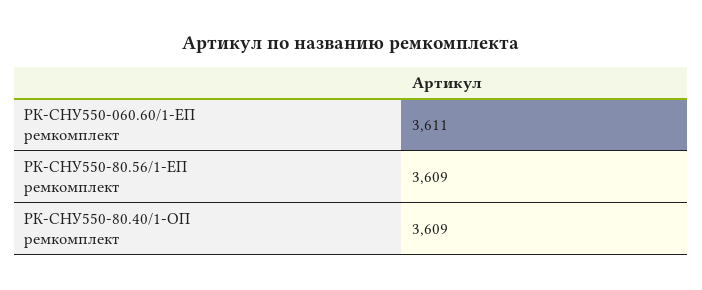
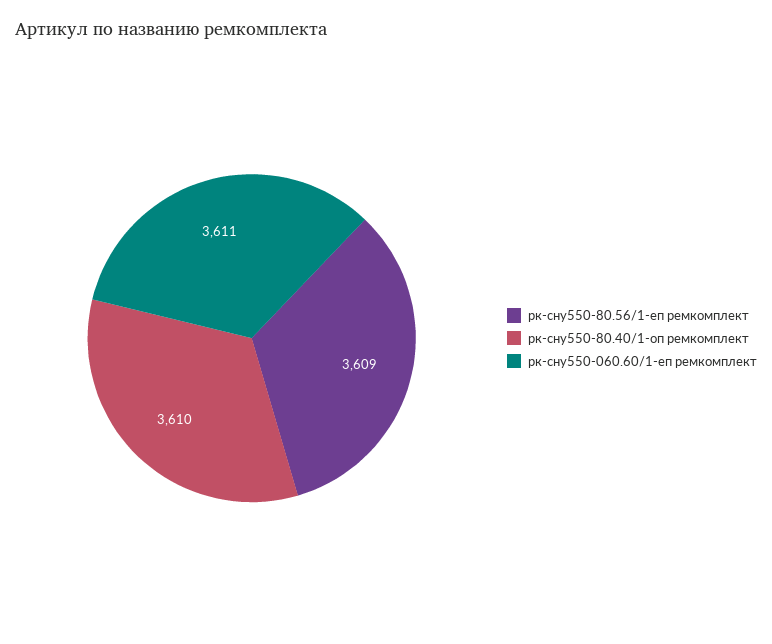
РК-СНУ550-80.40/1-ОП ремкомплект: 3609 -> 3610

